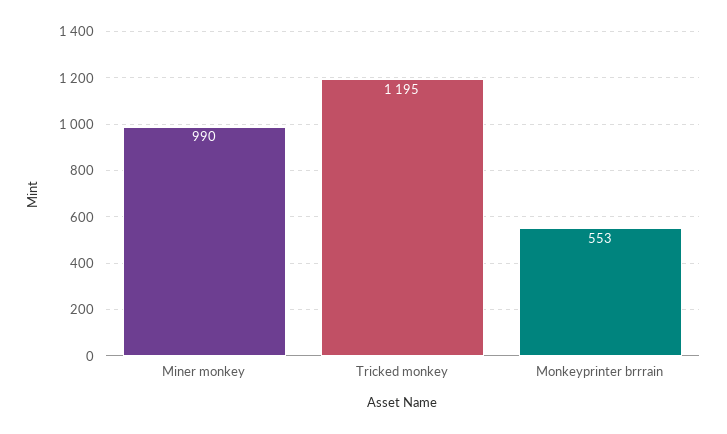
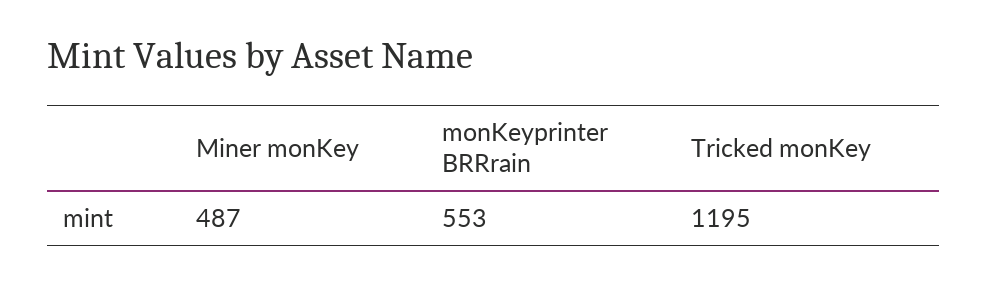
Miner monkey: 990 -> 487

